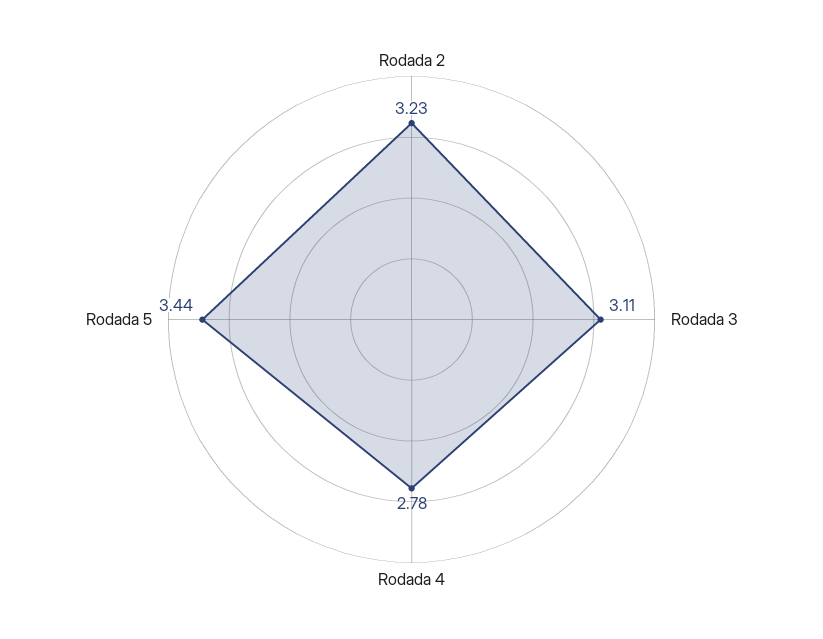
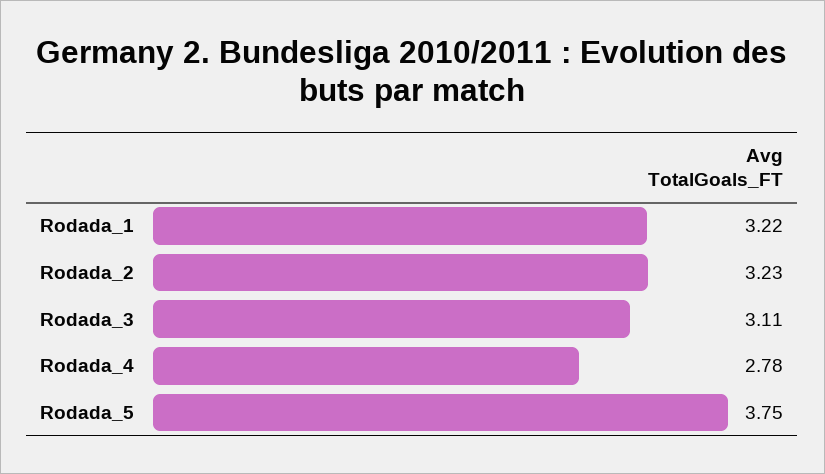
Rodada 5: 3.44 -> 3.75
Rodada_1: none -> 3.22

